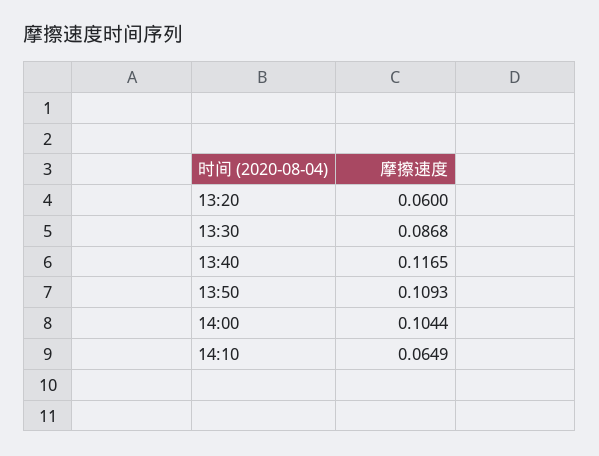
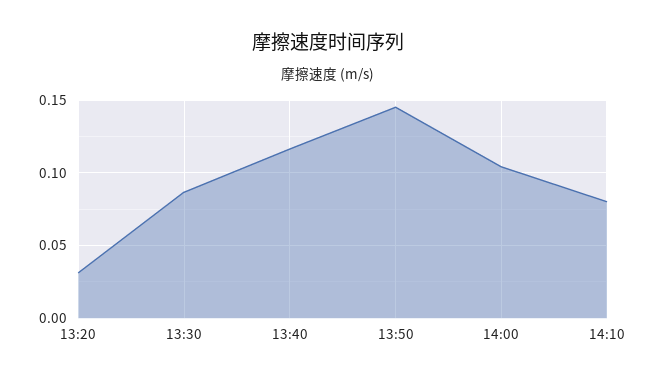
13:20: 0.06 -> 0.03
13:50: 0.1093 -> 0.145
14:10: 0.0649 -> 0.08

